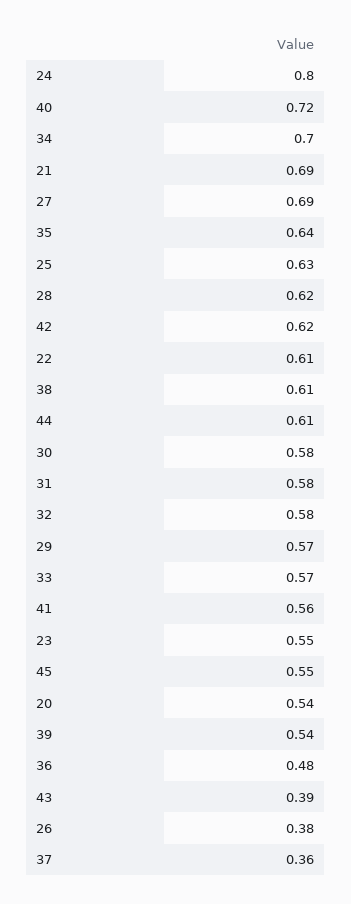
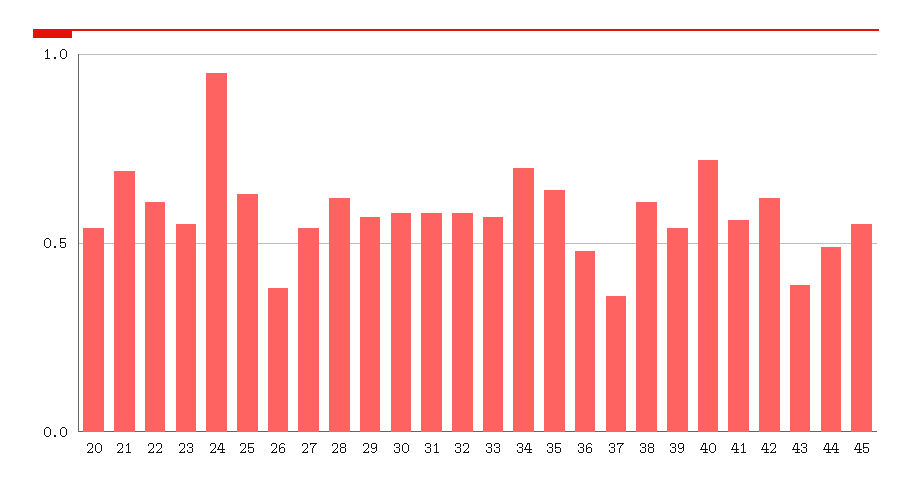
24: 0.8 -> 0.95
27: 0.69 -> 0.55
44: 0.61 -> 0.5

